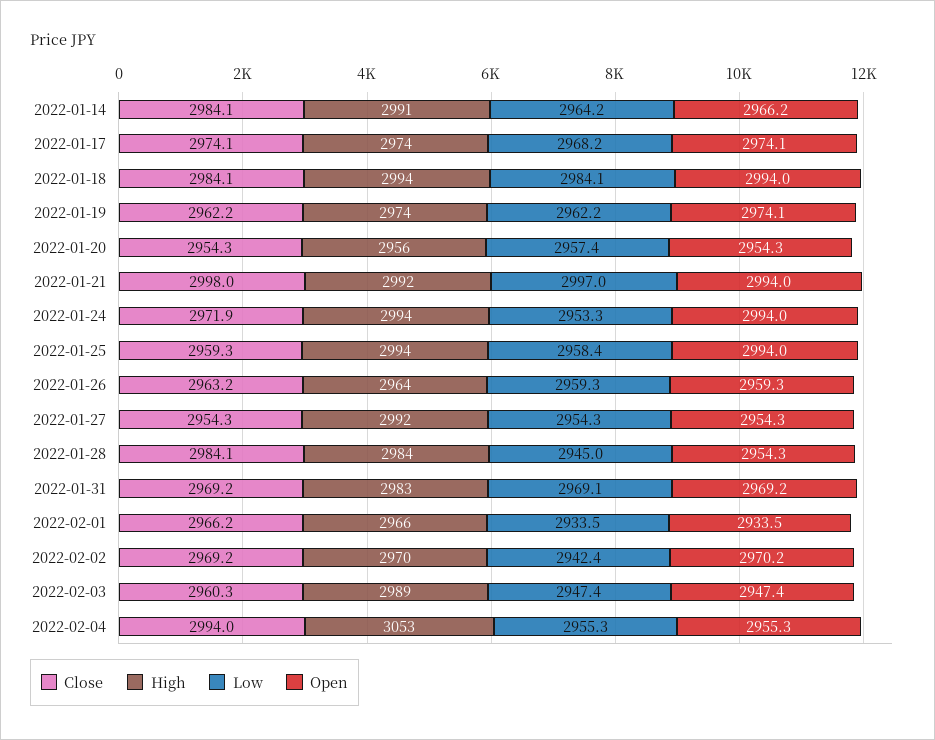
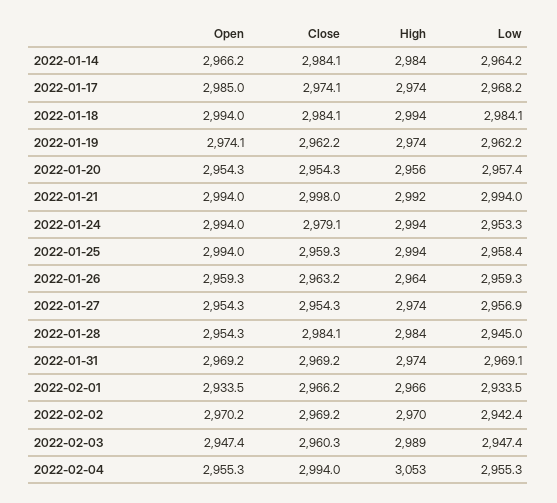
High, 2022-01-14: 2991 -> 2984
Open, 2022-01-17: 2974.1 -> 2985
Low, 2022-01-21: 2997 -> 2994
Close, 2022-01-24: 2971.9 -> 2979.1
High, 2022-01-27: 2992 -> 2974
Low, 2022-01-27: 2954.3 -> 2956.9
High, 2022-01-31: 2983 -> 2974

